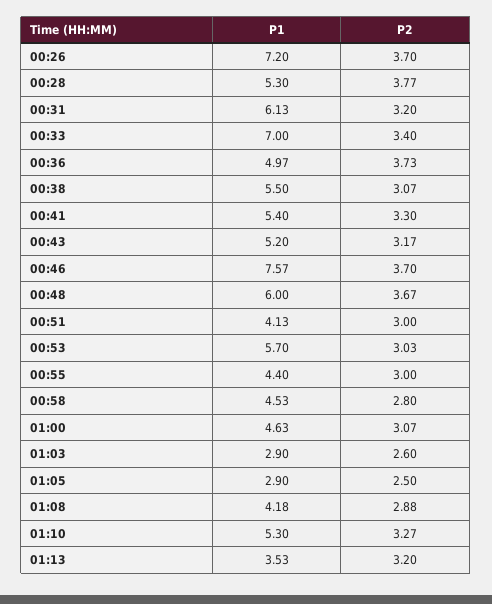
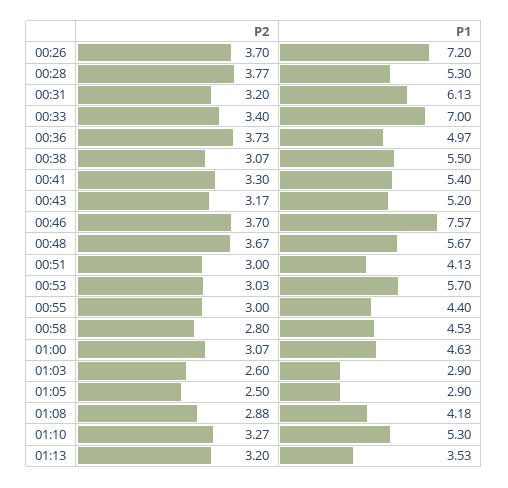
P1, 00:48: 6 -> 5.67

